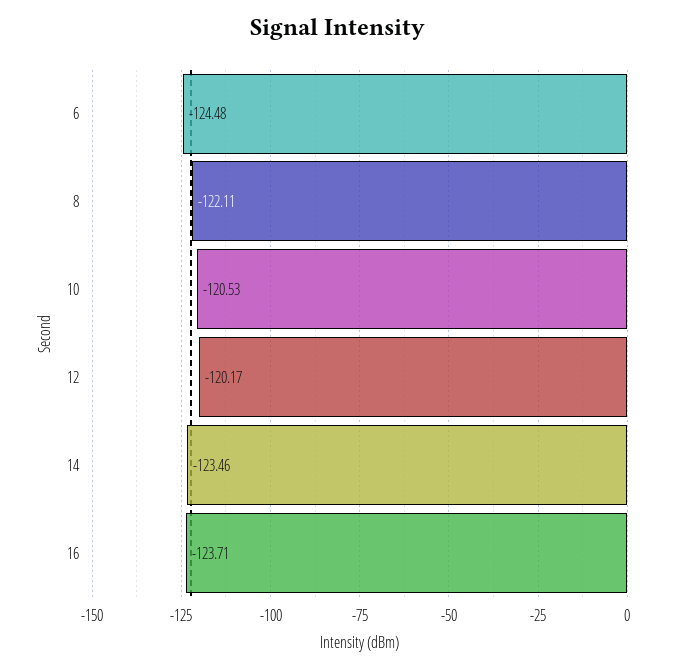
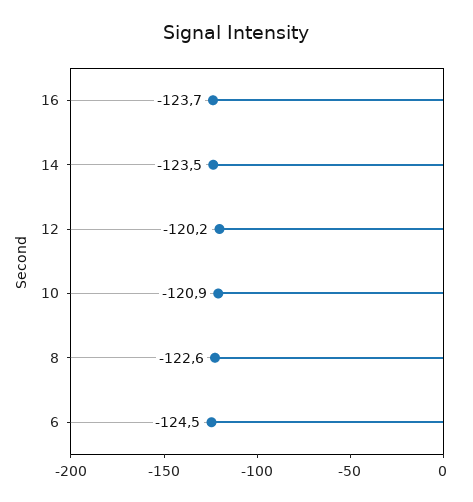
8: -122.11 -> -122.6
10: -120.53 -> -120.9

